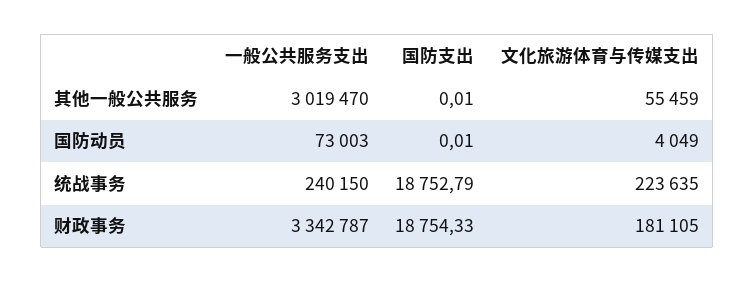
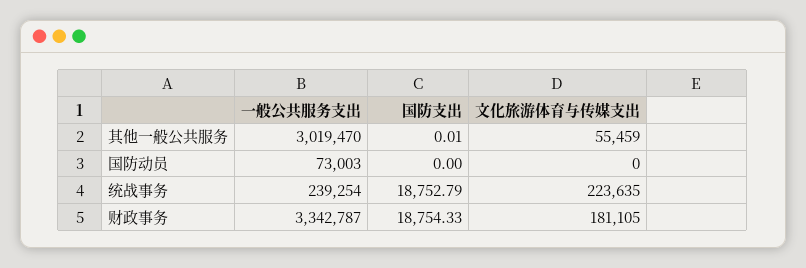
国防支出, 国防动员: 0.01 -> 0
文化旅游体育与传媒支出, 国防动员: 4049 -> 0
一般公共服务支出, 统战事务: 240150 -> 239254

